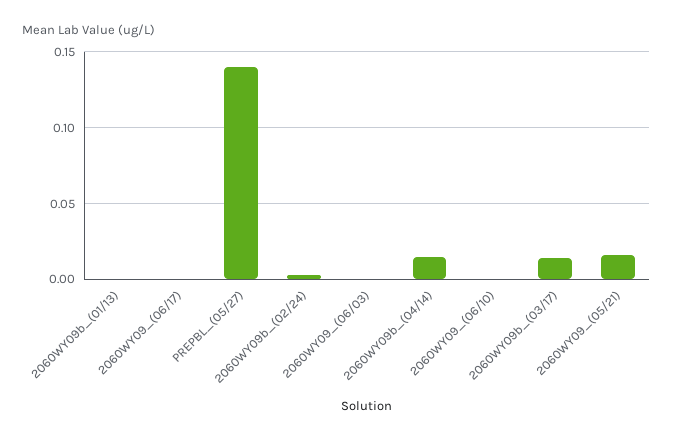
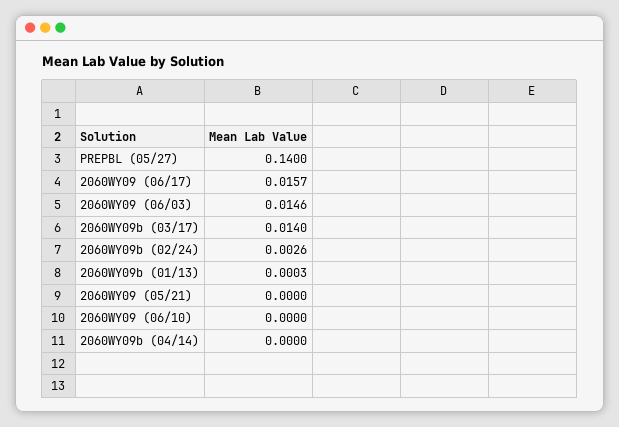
2060WY09_(06/17): 0 -> 0.0157
2060WY09_(06/03): 0 -> 0.0146
2060WY09b_(04/14): 0.015 -> 0
2060WY09_(05/21): 0.015 -> 0

